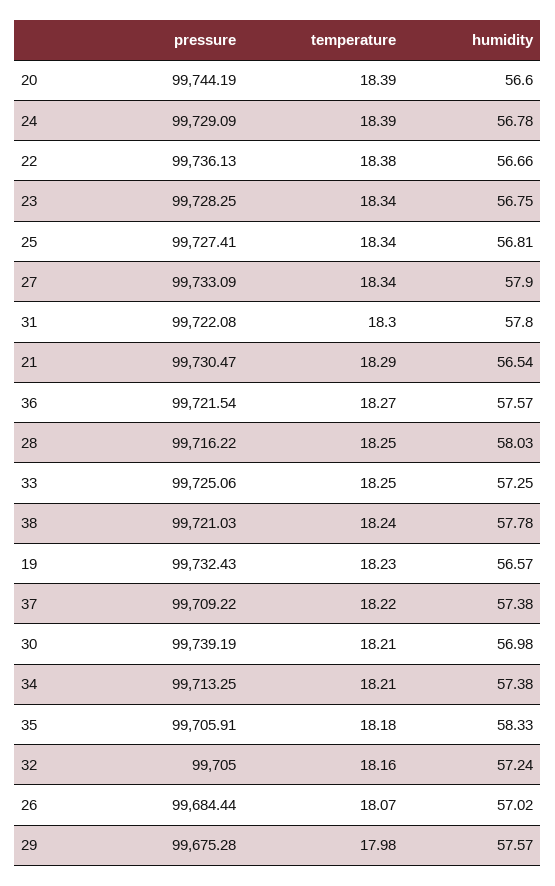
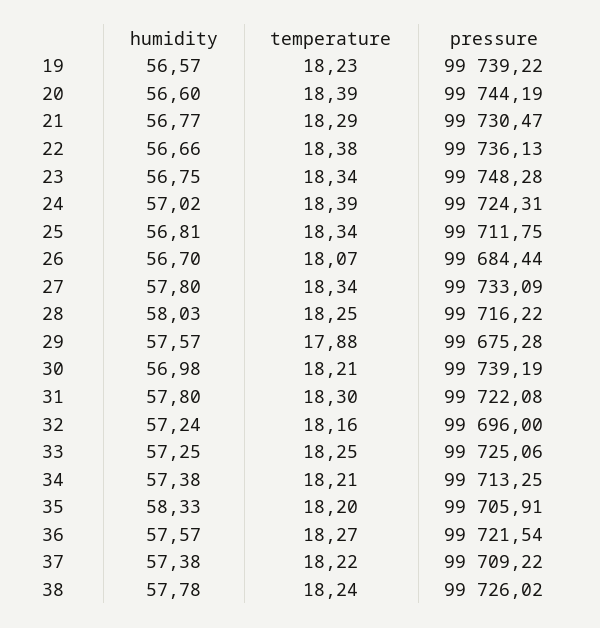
pressure, 24: 99729.09 -> 99724.31
humidity, 24: 56.78 -> 57.02
pressure, 23: 99728.25 -> 99748.28
pressure, 25: 99727.41 -> 99711.75
humidity, 27: 57.9 -> 57.8
humidity, 21: 56.54 -> 56.77
pressure, 38: 99721.03 -> 99726.02
pressure, 19: 99732.43 -> 99739.22
temperature, 35: 18.18 -> 18.2
pressure, 32: 99705 -> 99696
humidity, 26: 57.02 -> 56.7
temperature, 29: 17.98 -> 17.88

